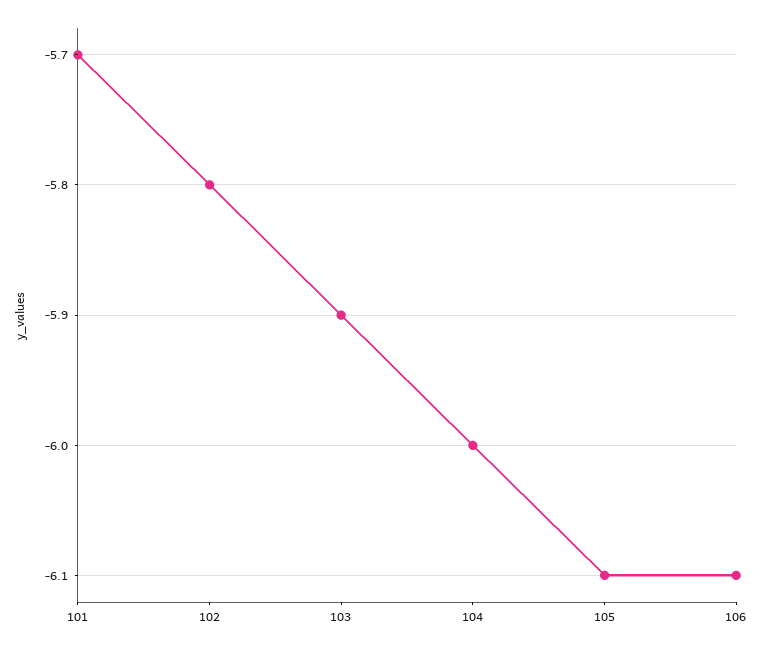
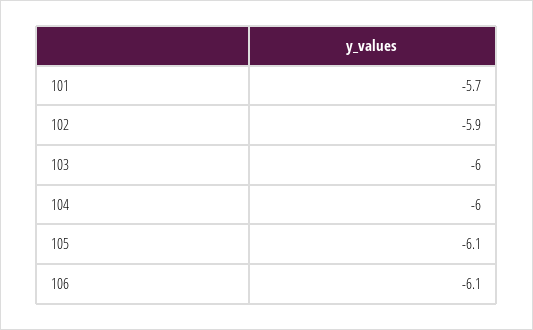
102: -5.8 -> -5.9
103: -5.9 -> -6

